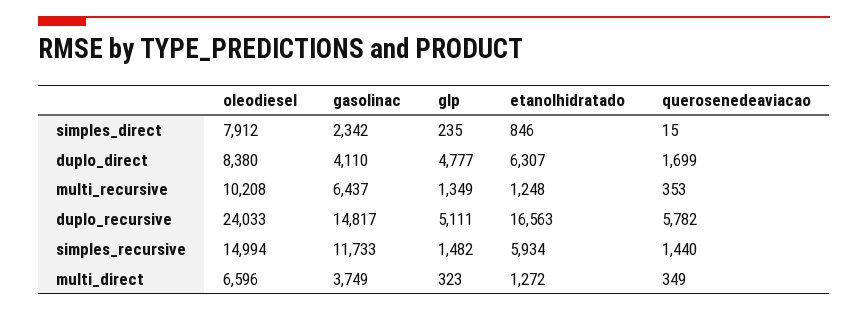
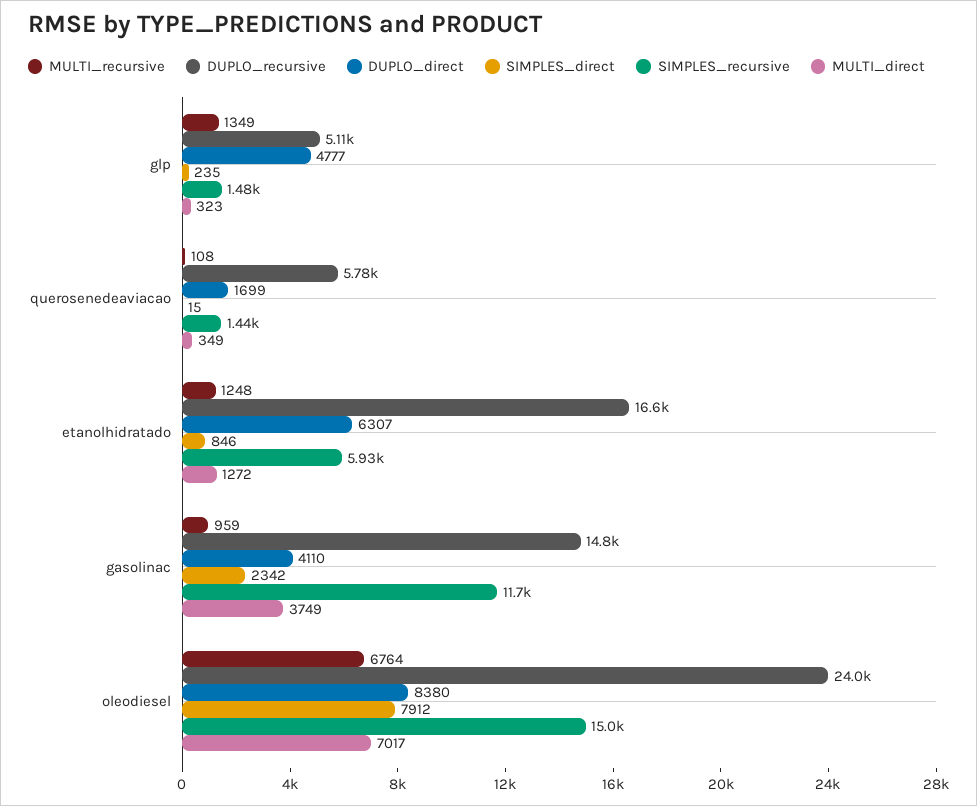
multi_recursive, oleodiesel: 10208 -> 6764
multi_recursive, gasolinac: 6437 -> 959
multi_recursive, querosenedeaviacao: 353 -> 108
multi_direct, oleodiesel: 6596 -> 7017

